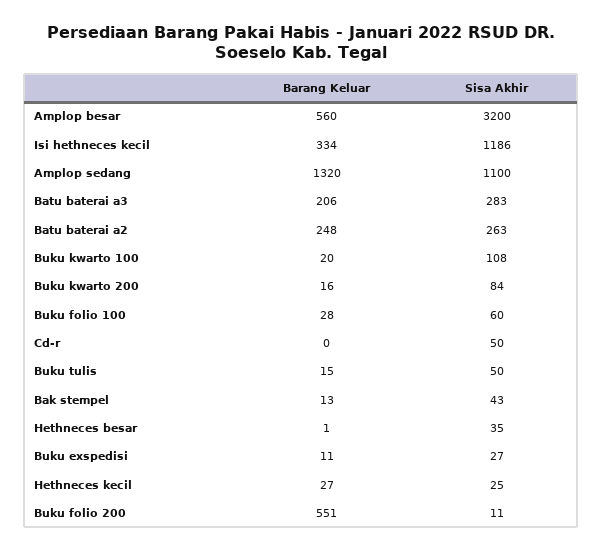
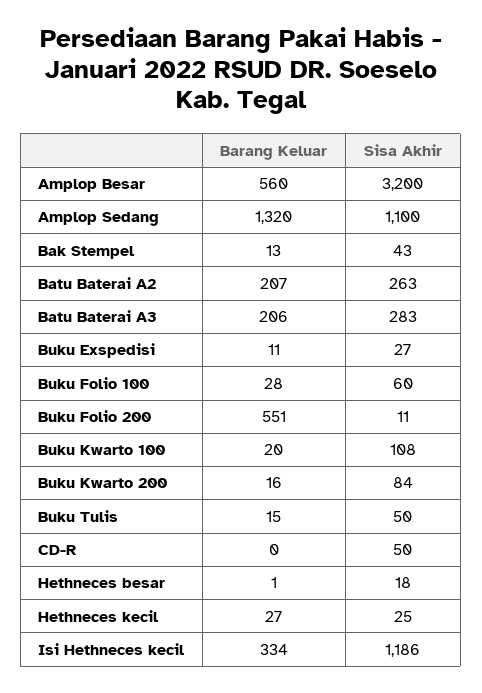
Barang Keluar, Batu baterai a2: 248 -> 207
Sisa Akhir, Hethneces besar: 35 -> 18

